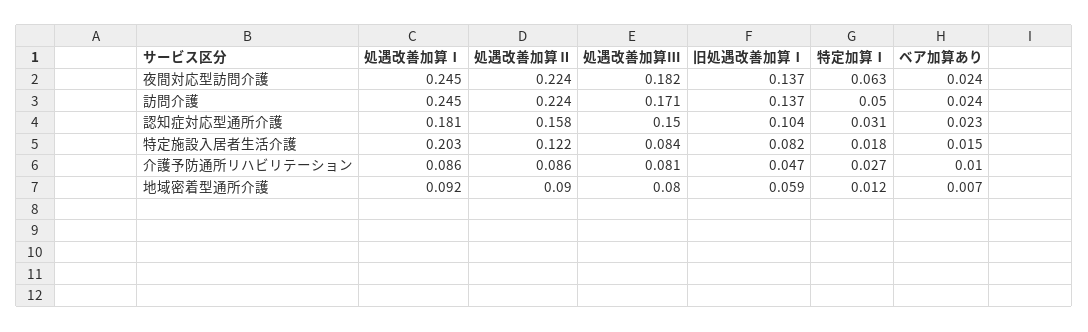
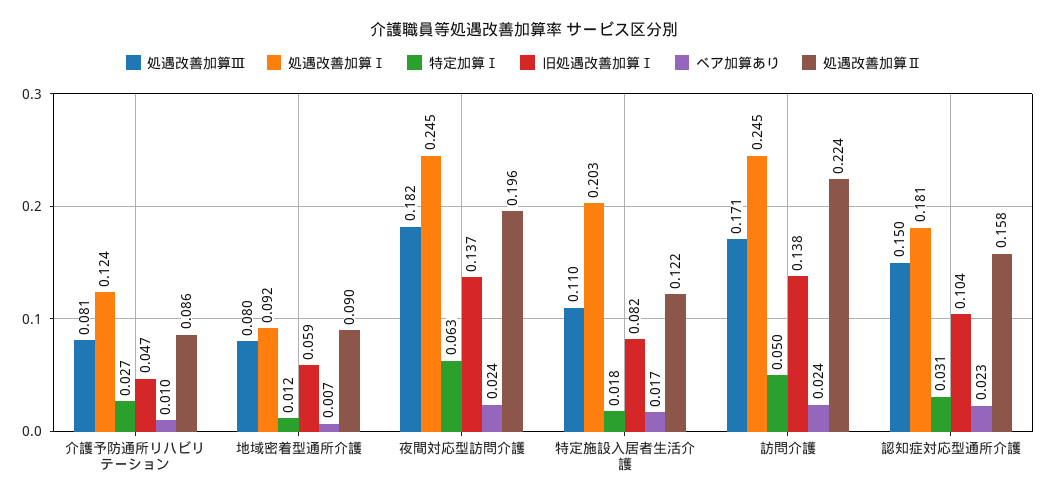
処遇改善加算Ⅱ, 夜間対応型訪問介護: 0.224 -> 0.196
旧処遇改善加算Ⅰ, 訪問介護: 0.137 -> 0.138
処遇改善加算Ⅲ, 特定施設入居者生活介護: 0.084 -> 0.11
ベア加算あり, 特定施設入居者生活介護: 0.015 -> 0.017
処遇改善加算Ⅰ, 介護予防通所リハビリテーション: 0.086 -> 0.124

